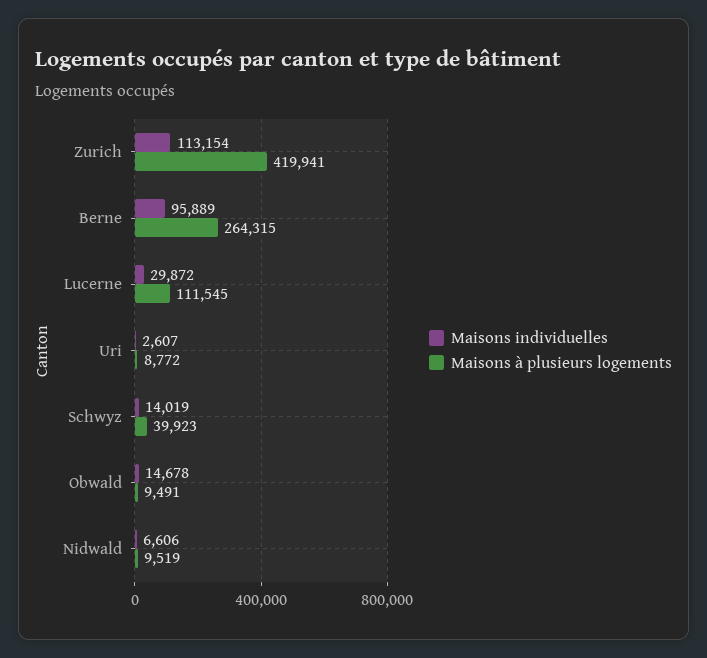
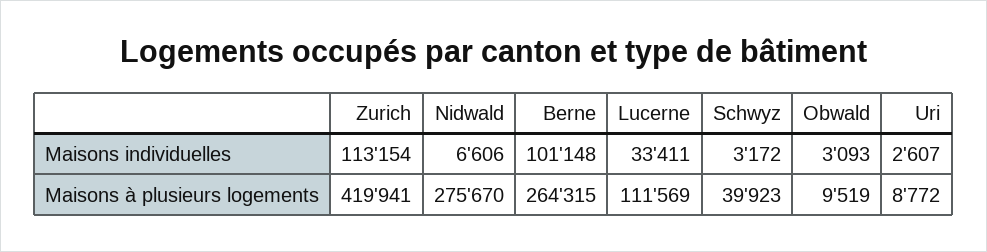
Maisons individuelles, Berne: 95889 -> 101148
Maisons individuelles, Lucerne: 29872 -> 33411
Maisons à plusieurs logements, Lucerne: 111545 -> 111569
Maisons individuelles, Schwyz: 14019 -> 3172
Maisons individuelles, Obwald: 14678 -> 3093
Maisons à plusieurs logements, Obwald: 9491 -> 9519
Maisons à plusieurs logements, Nidwald: 9519 -> 275670

